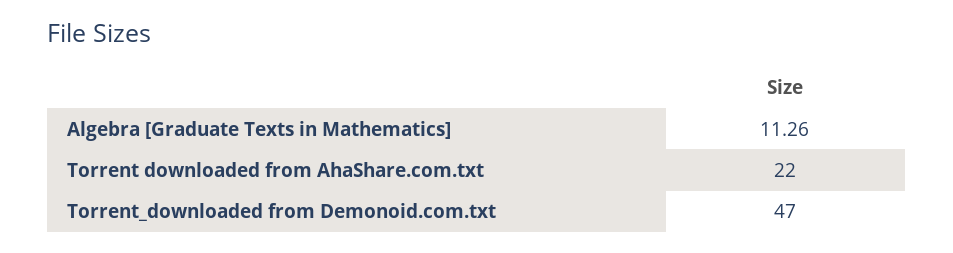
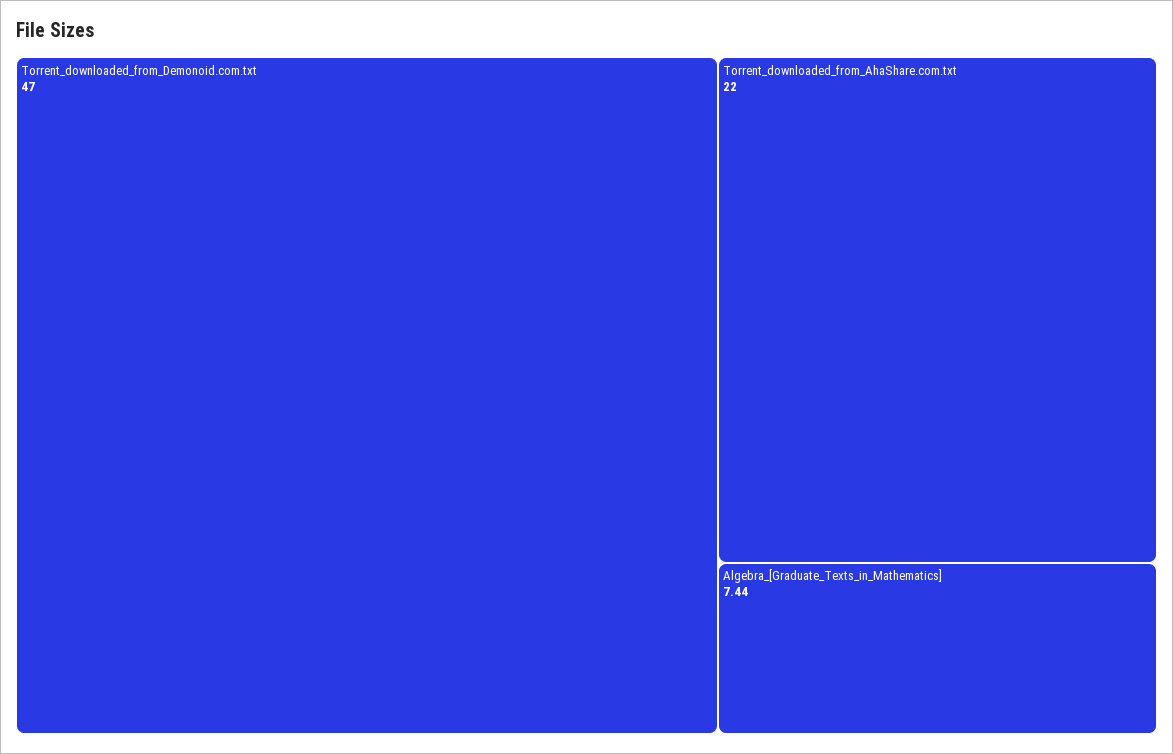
Algebra [Graduate Texts in Mathematics]: 11.26 -> 7.44

